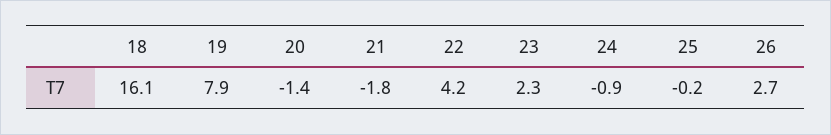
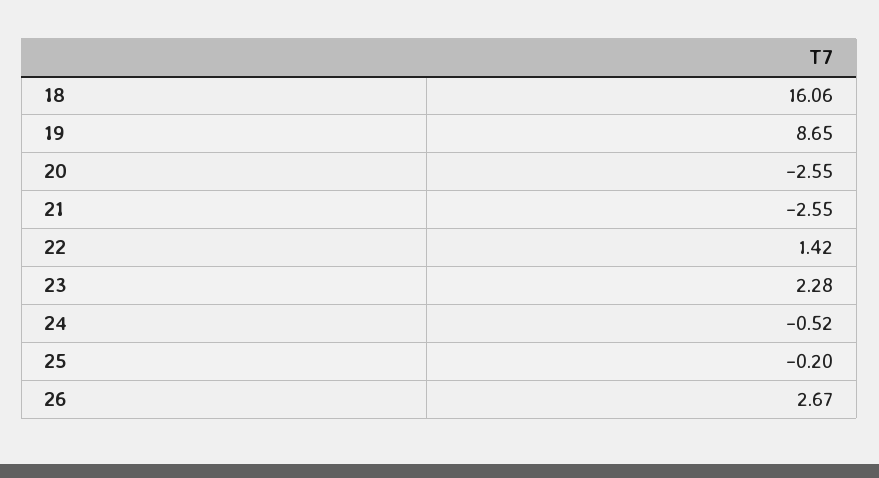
19: 7.9 -> 8.65
20: -1.4 -> -2.55
21: -1.8 -> -2.55
22: 4.2 -> 1.42
24: -0.9 -> -0.52

